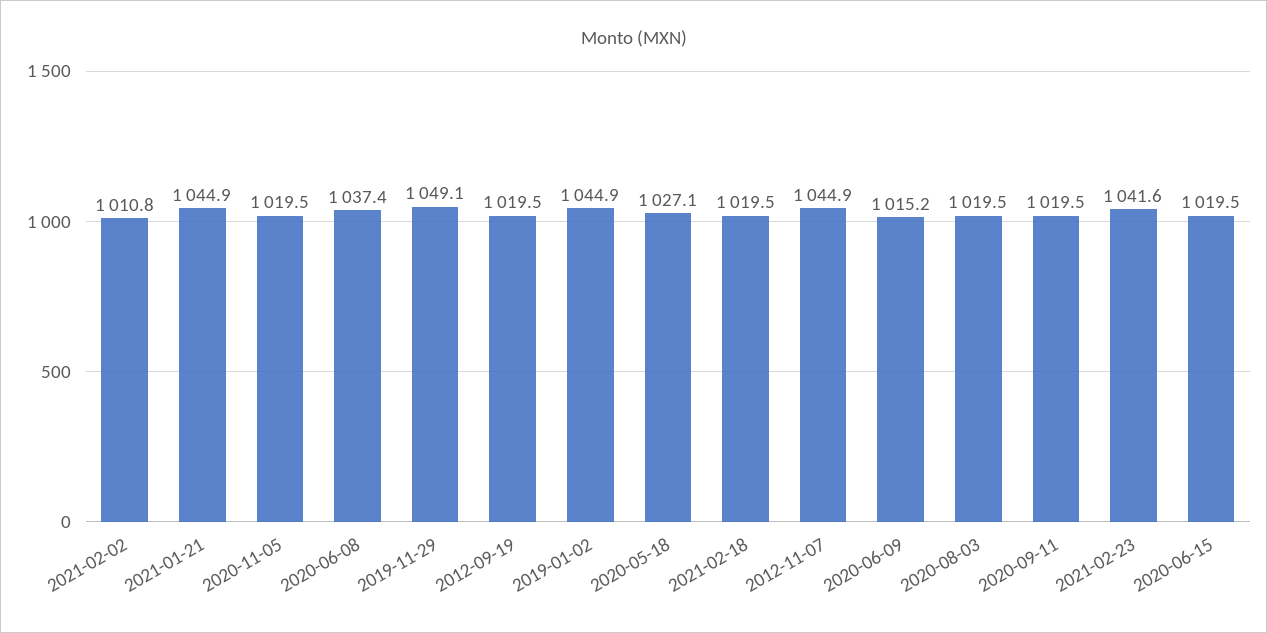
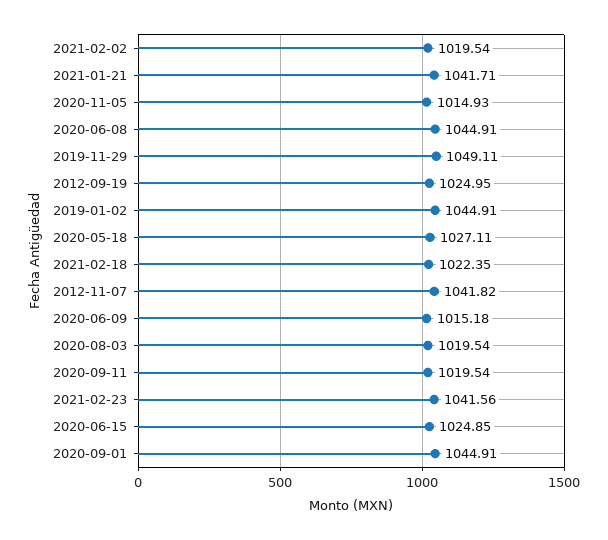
2021-02-02: 1010.8 -> 1019.54
2021-01-21: 1044.9 -> 1041.71
2020-11-05: 1019.5 -> 1014.93
2020-06-08: 1037.4 -> 1044.91
2012-09-19: 1019.5 -> 1024.95
2021-02-18: 1019.5 -> 1022.35
2012-11-07: 1044.9 -> 1041.82
2020-06-15: 1019.5 -> 1024.85
2020-09-01: none -> 1044.91

